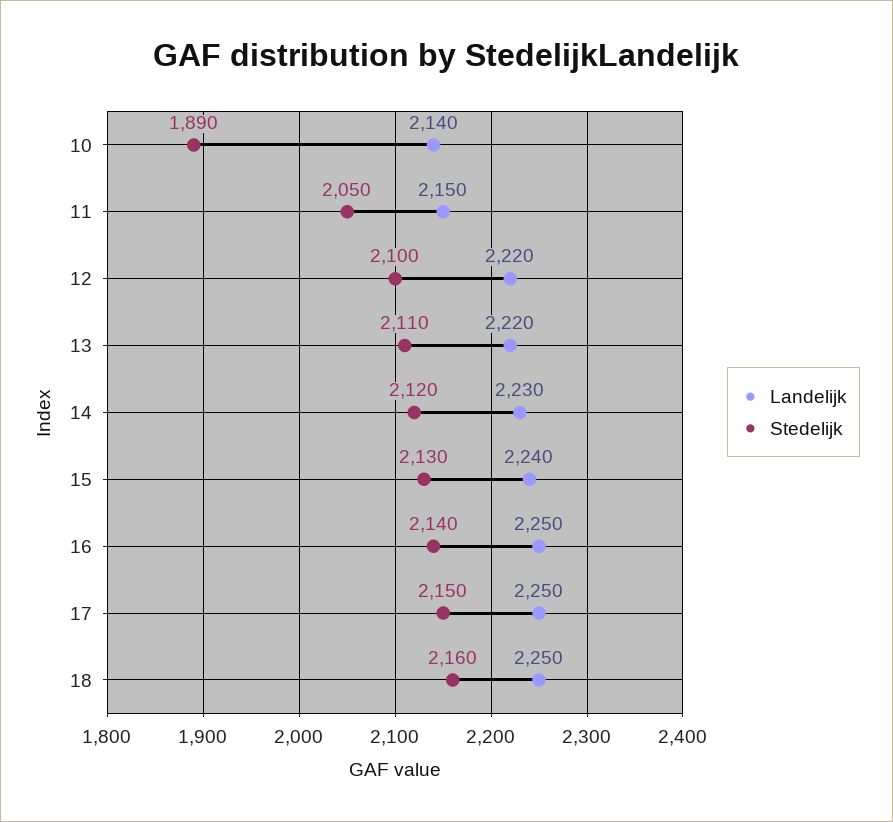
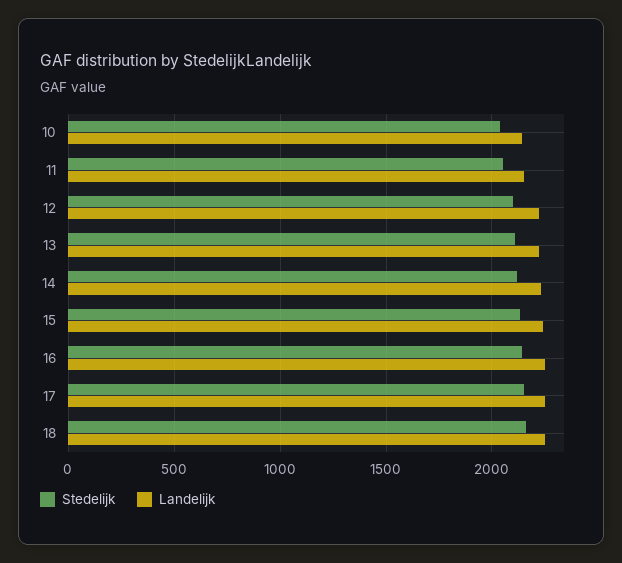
Stedelijk, 10: 1890 -> 2050

